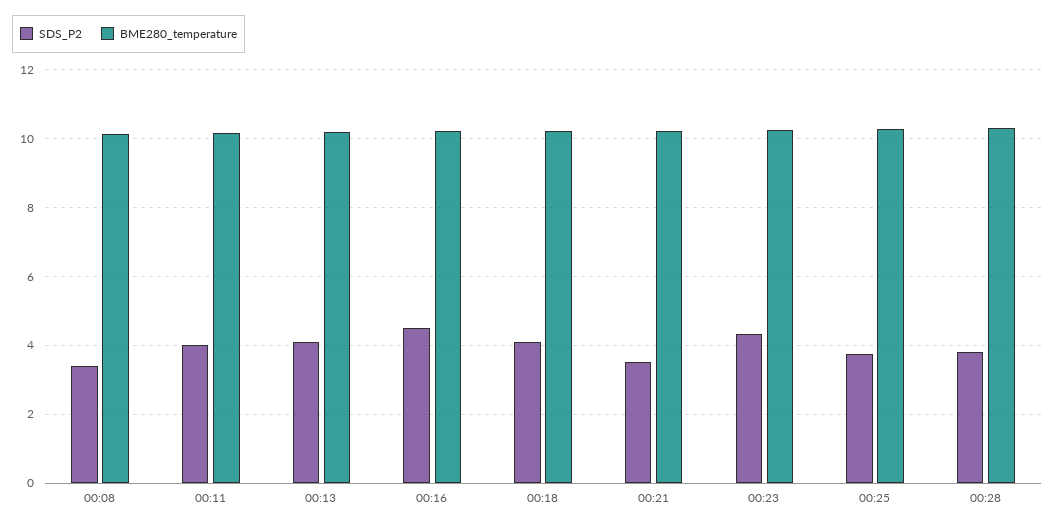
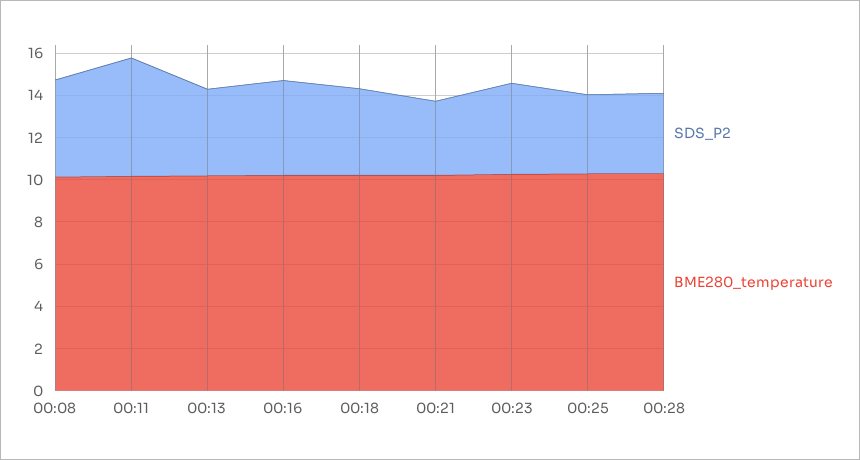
SDS_P2, 00:08: 3.4 -> 4.5
SDS_P2, 00:11: 4 -> 5.5

